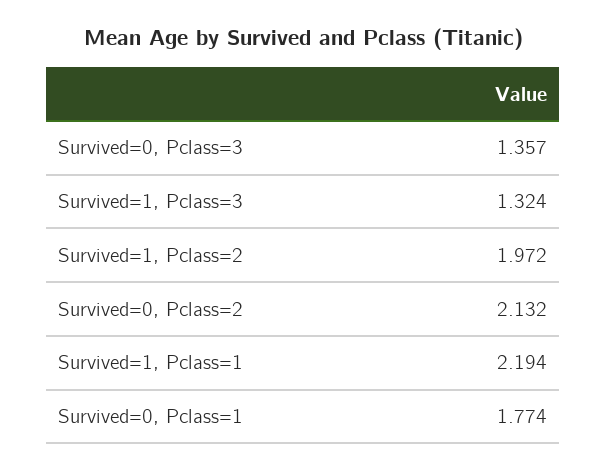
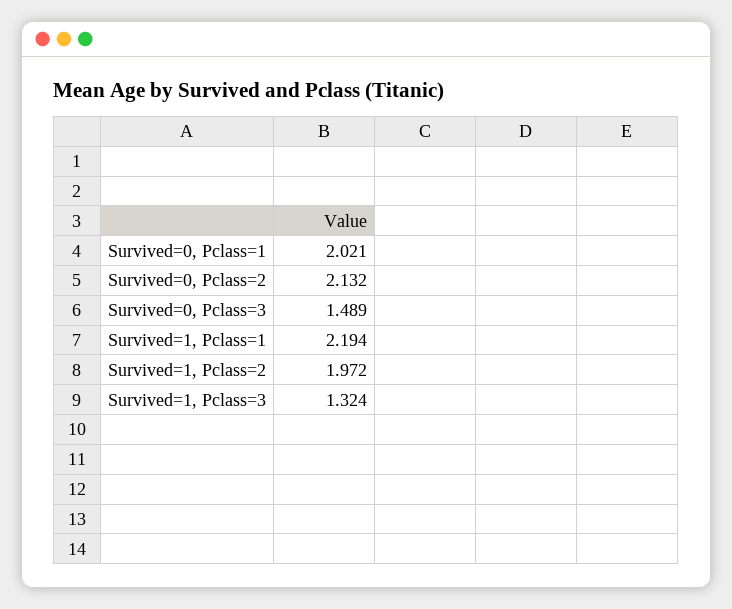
Survived=0, Pclass=3: 1.357 -> 1.489
Survived=0, Pclass=1: 1.774 -> 2.021

